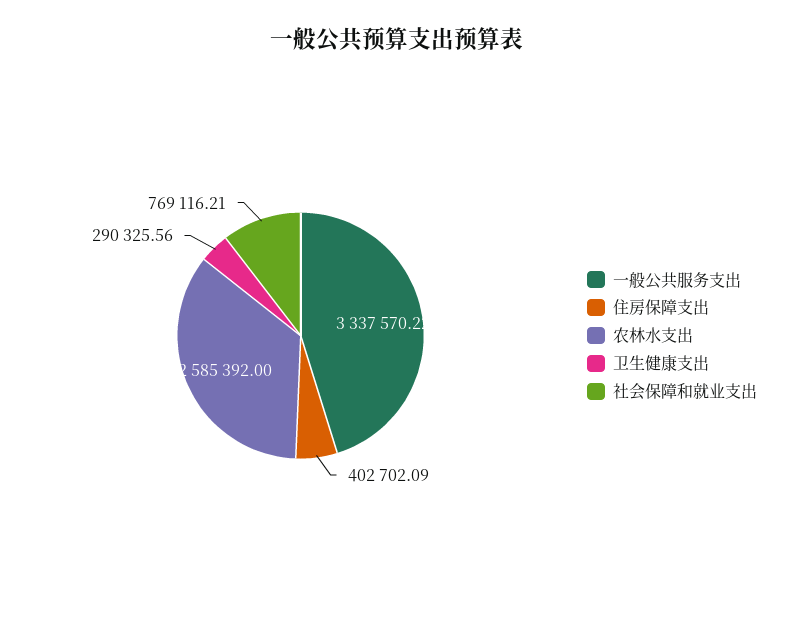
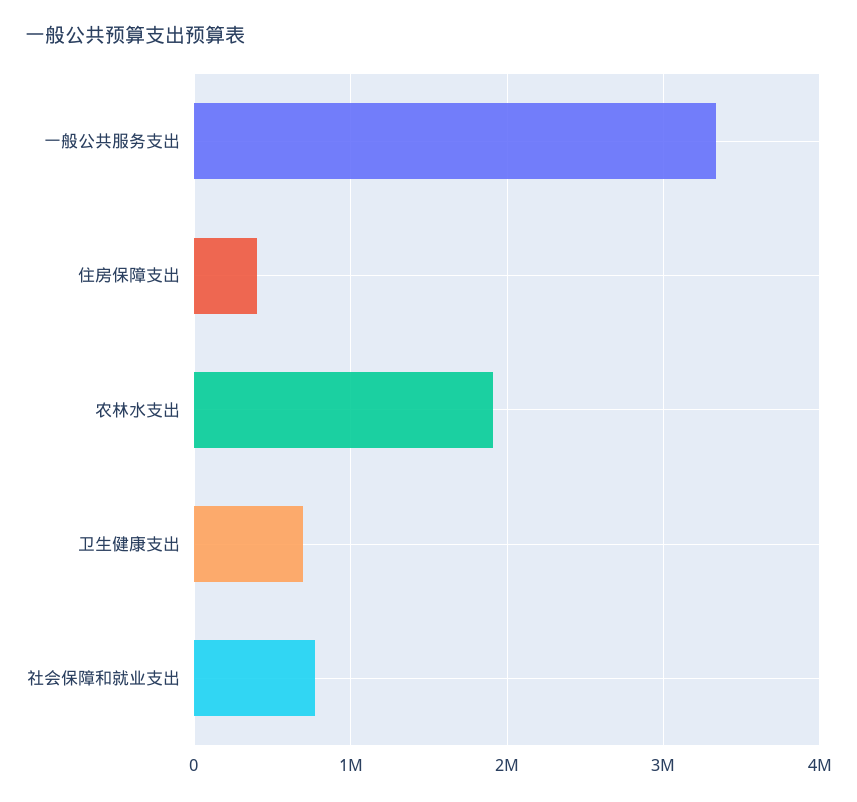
农林水支出: 2585392 -> 1900000
卫生健康支出: 290325.56 -> 700000

